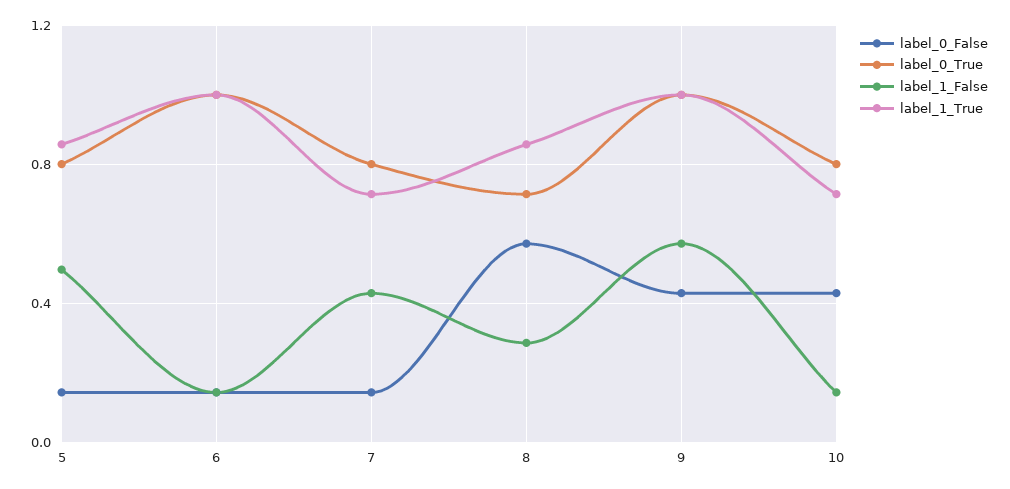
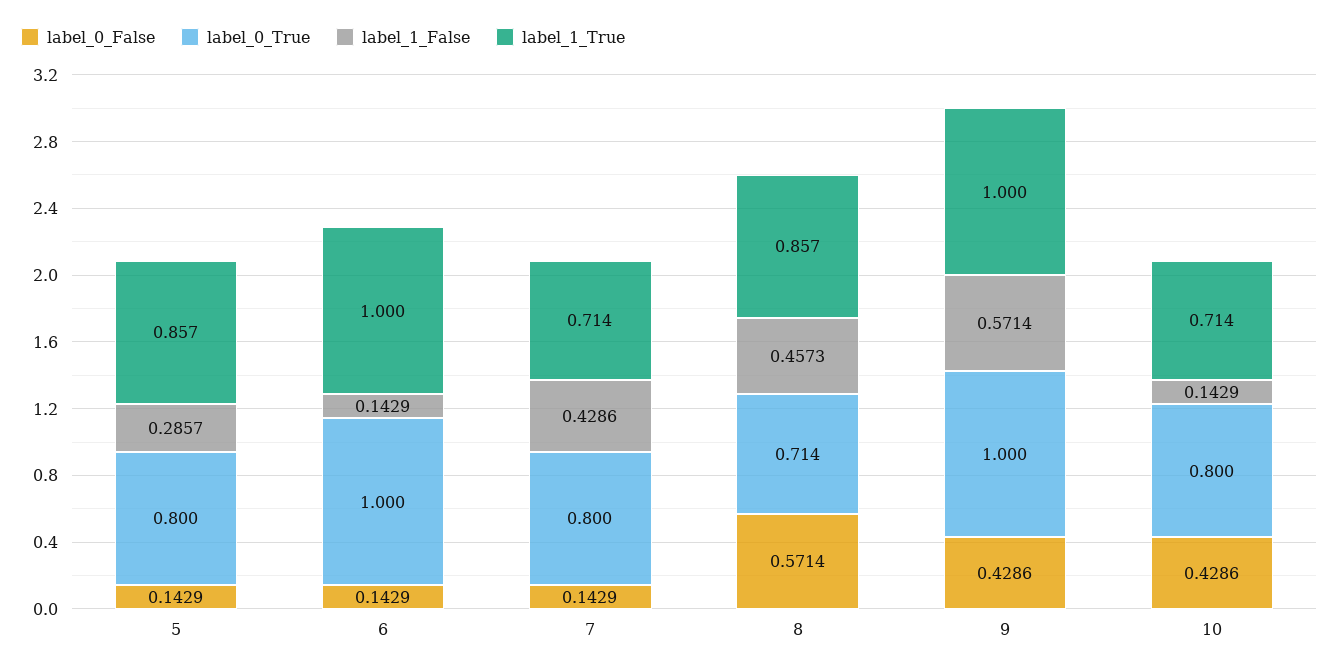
label_1_False, 5: 0.5 -> 0.2857
label_1_False, 8: 0.3 -> 0.4573

